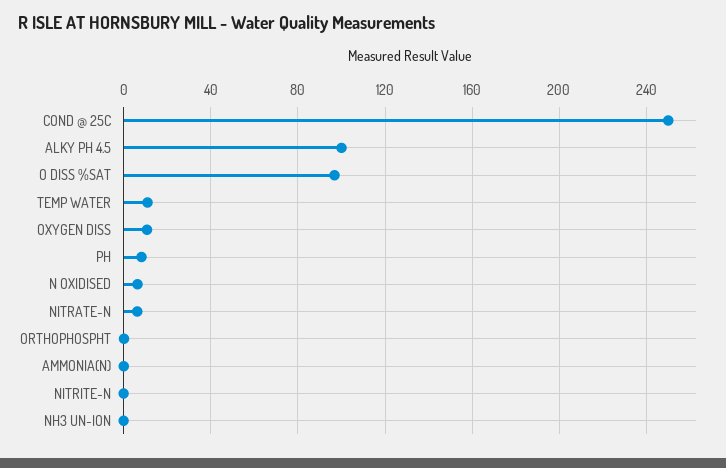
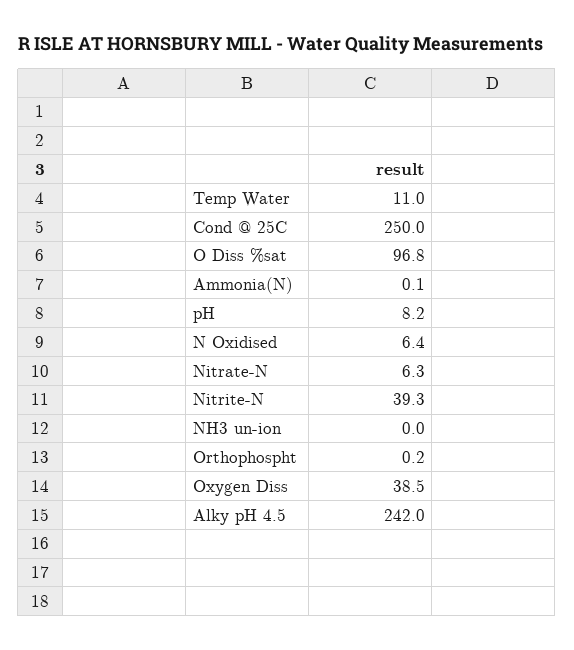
ALKY PH 4.5: 100 -> 242
OXYGEN DISS: 10 -> 38.5
NITRITE-N: 0 -> 39.3

